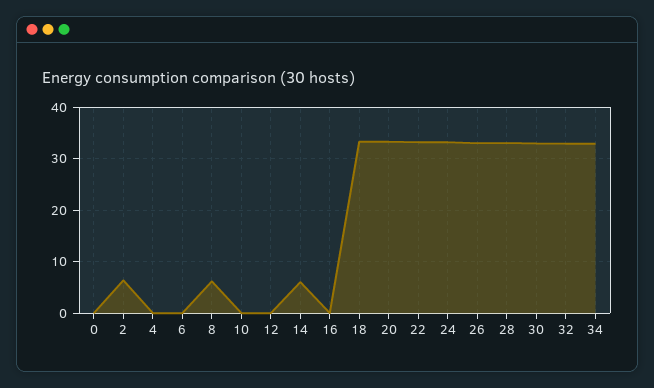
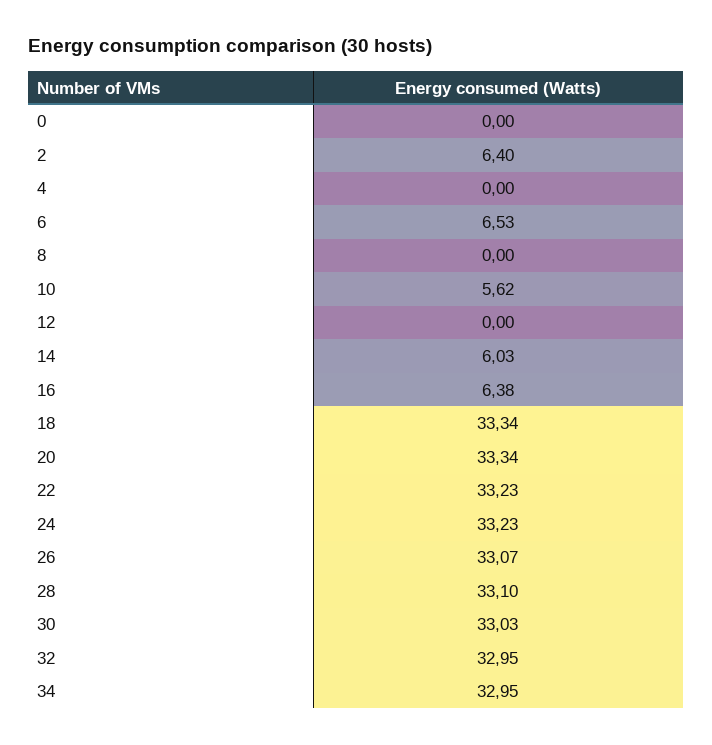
6: 0 -> 6.53
8: 6 -> 0
10: 0 -> 5.62
16: 0 -> 6.38

